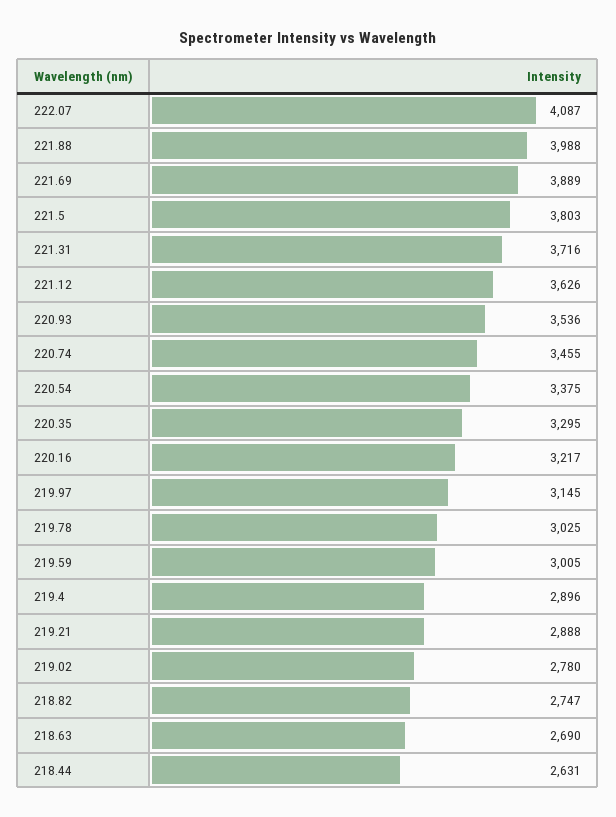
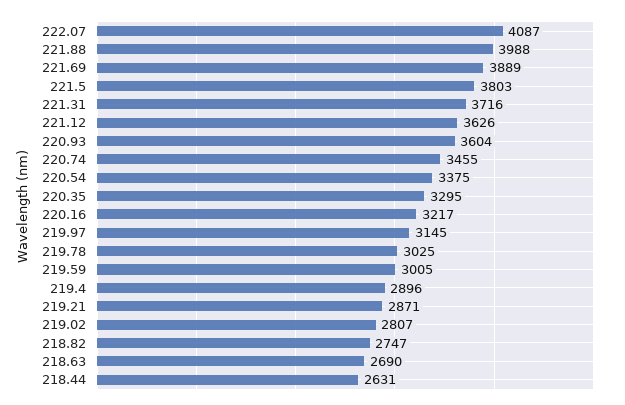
220.93: 3536 -> 3604
219.21: 2888 -> 2871
219.02: 2780 -> 2807

